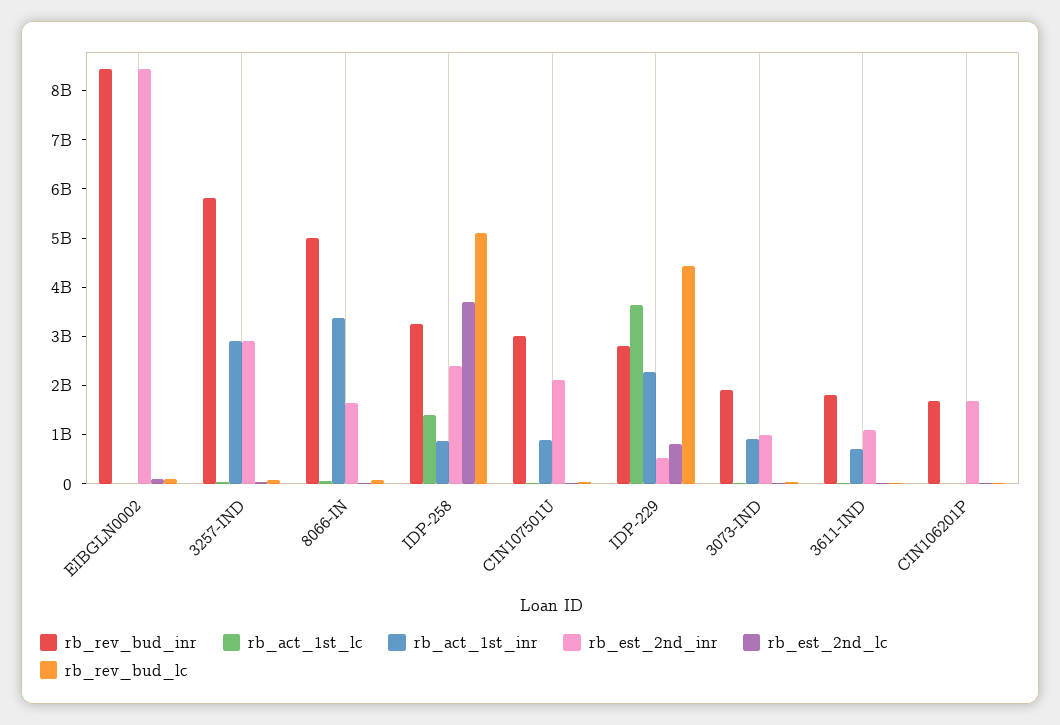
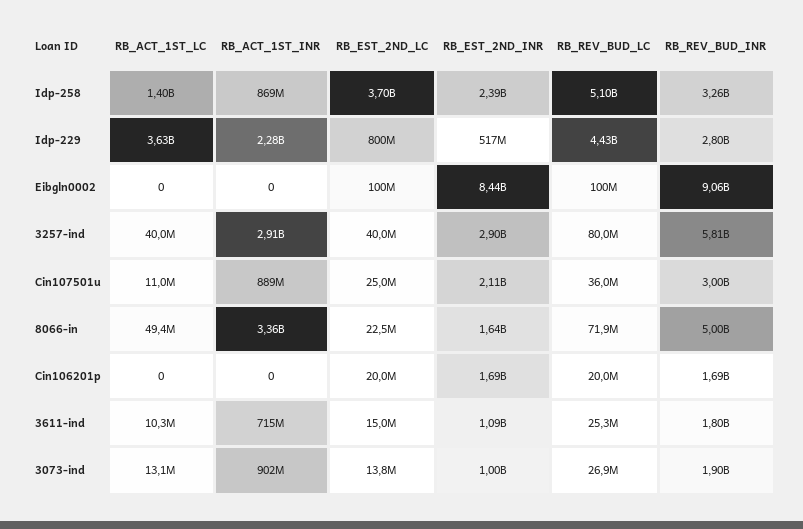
rb_rev_bud_inr, EIBGLN0002: 8400000000 -> 9060000000

